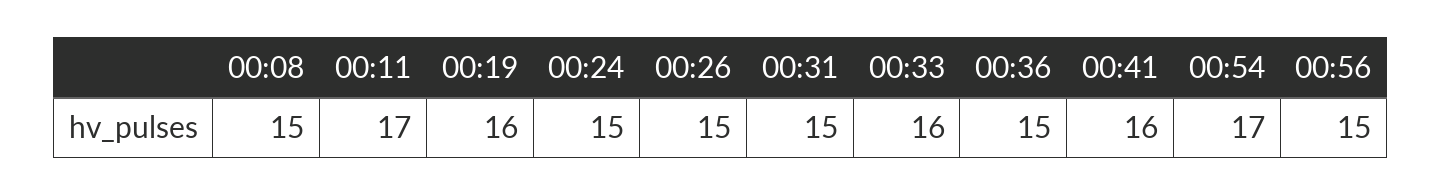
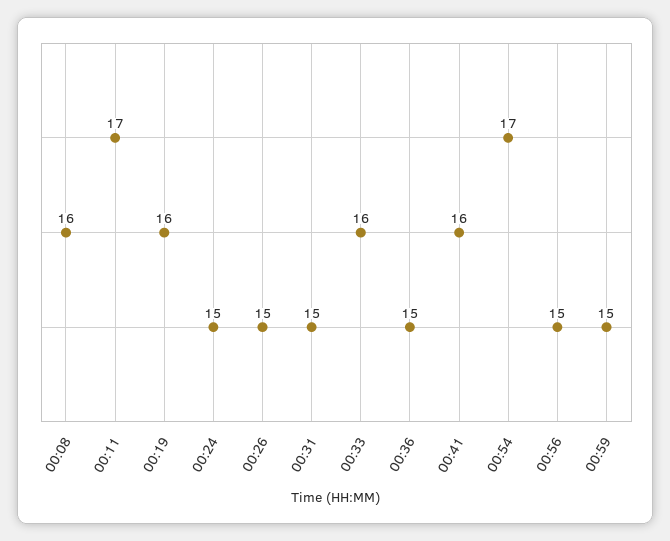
00:08: 15 -> 16
00:59: none -> 15

